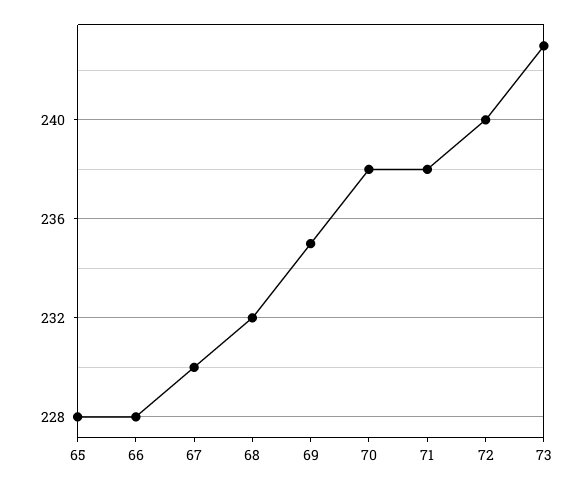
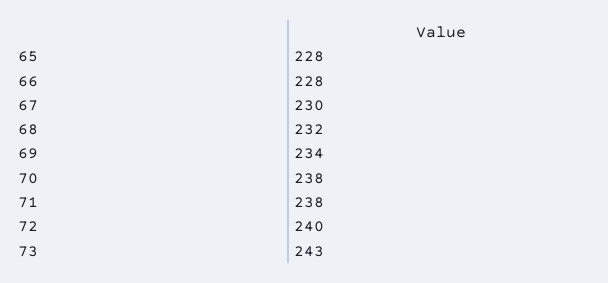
69: 235 -> 234

